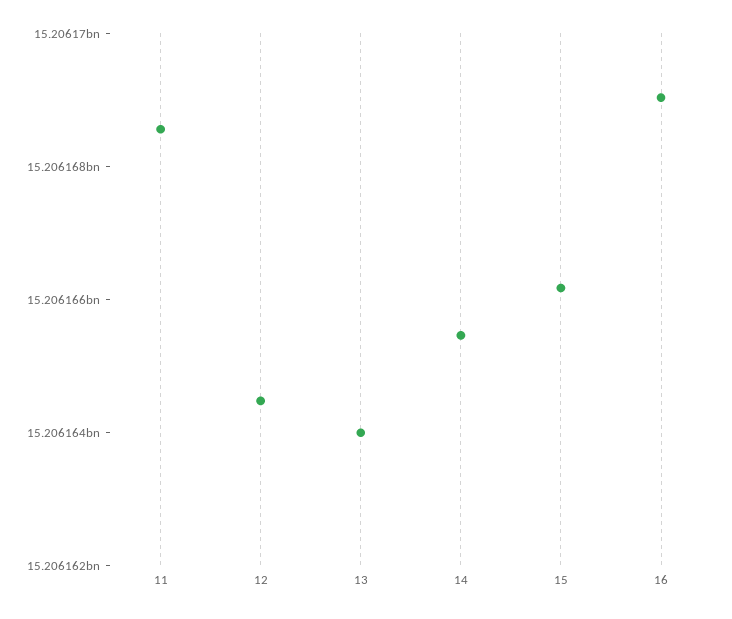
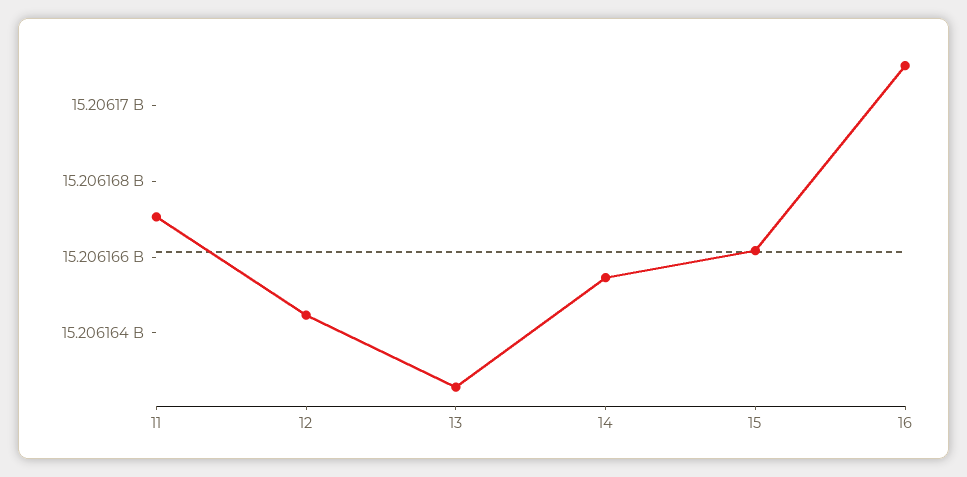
11: 15206168500 -> 15206167000
13: 15206164000 -> 15206162500
16: 15206169000 -> 15206171000

